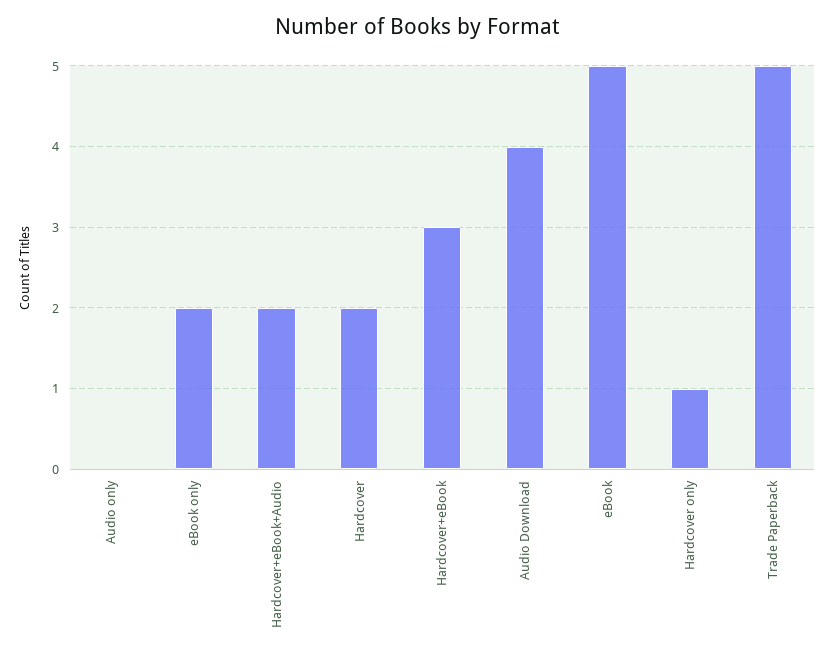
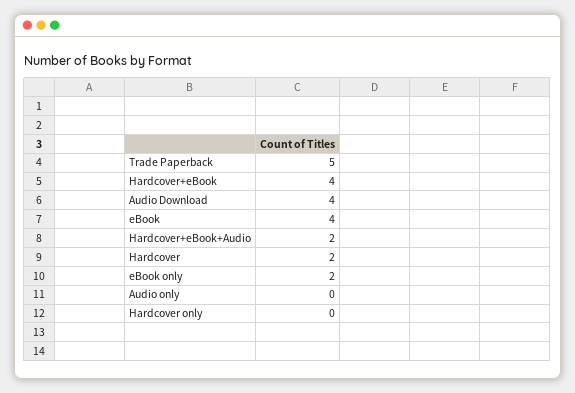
Hardcover+eBook: 3 -> 4
eBook: 5 -> 4
Hardcover only: 1 -> 0

